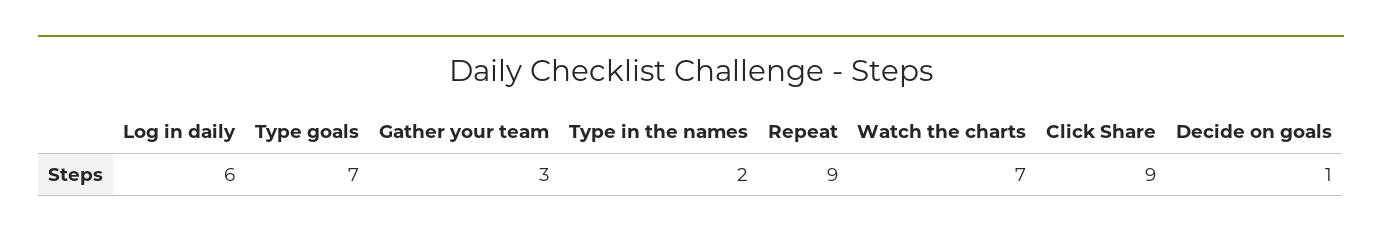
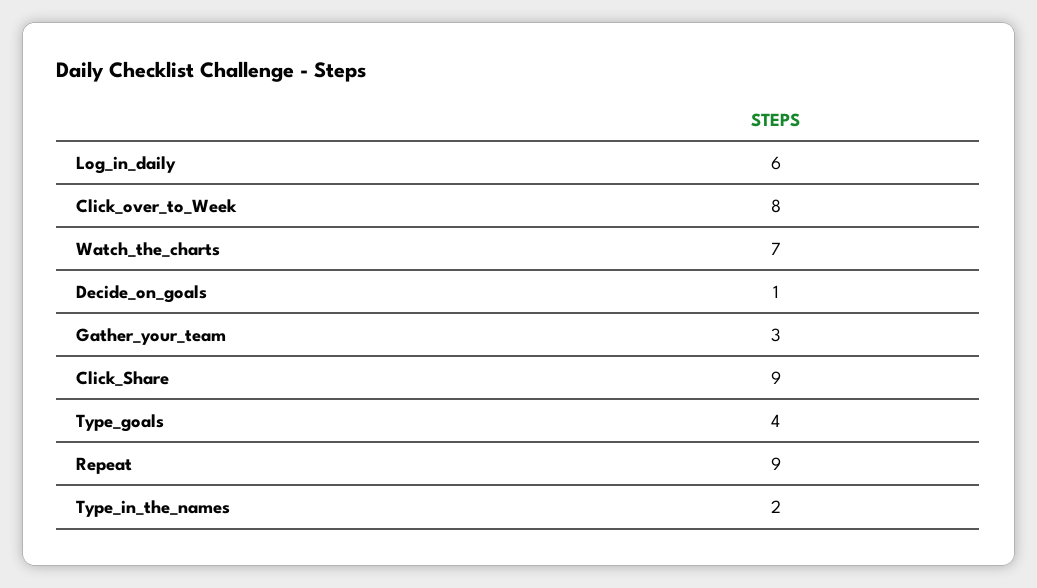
Type goals: 7 -> 4
Click_over_to_Week: none -> 8

